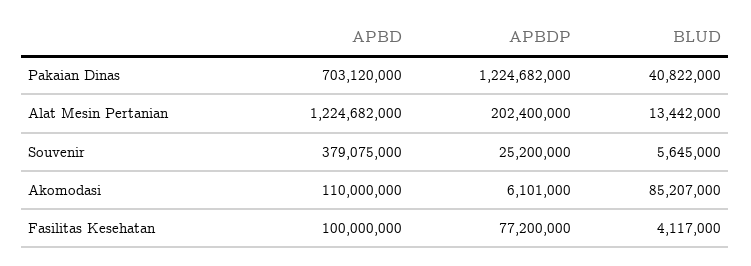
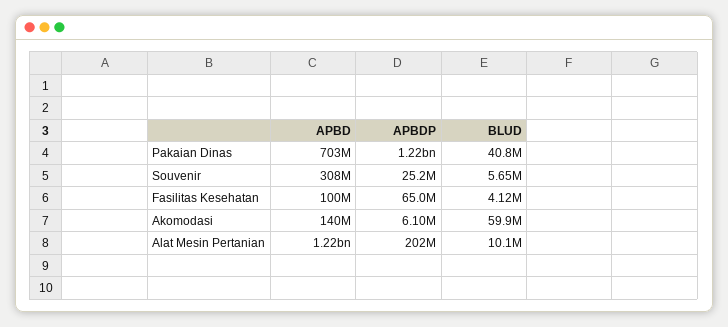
BLUD, Alat Mesin Pertanian: 13442000 -> 10100000
APBD, Souvenir: 379075000 -> 308000000
APBD, Akomodasi: 110000000 -> 140000000
BLUD, Akomodasi: 85207000 -> 59900000
APBDP, Fasilitas Kesehatan: 77200000 -> 65000000

